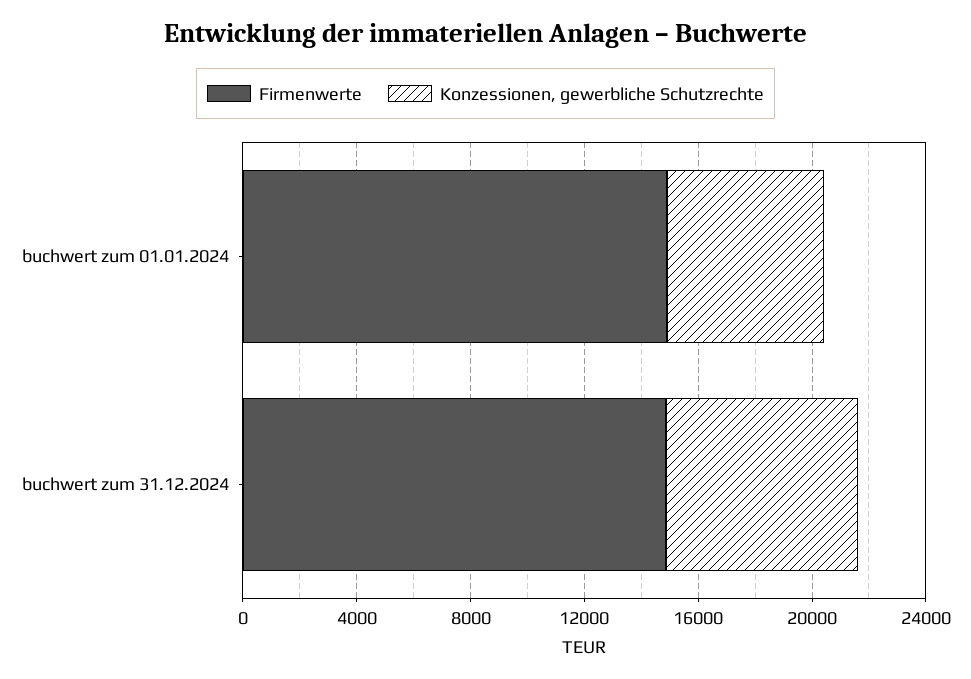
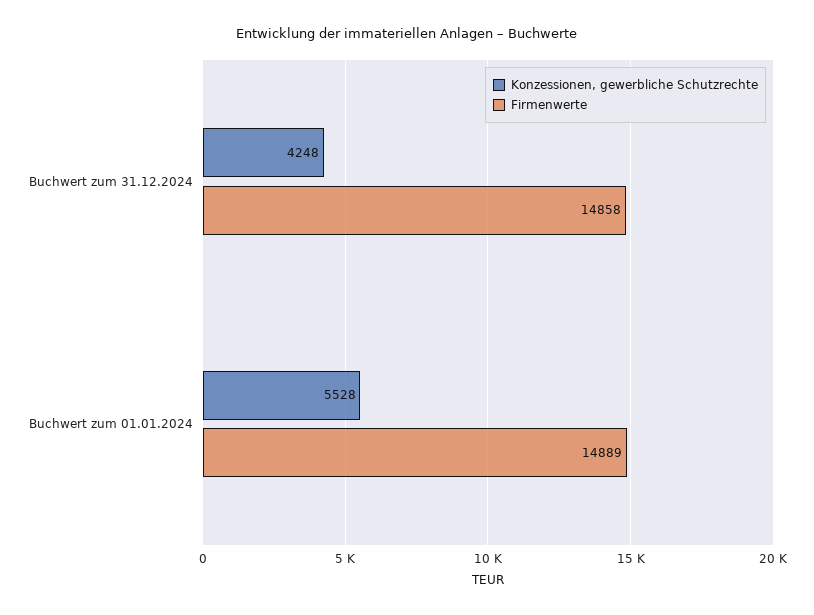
Konzessionen, gewerbliche Schutzrechte, buchwert zum 31.12.2024: 7000 -> 4248

